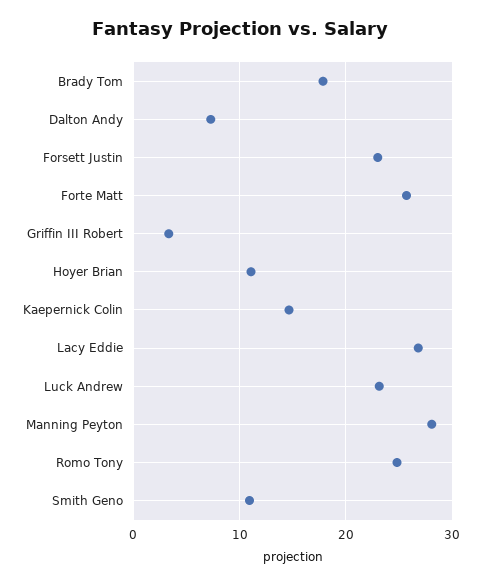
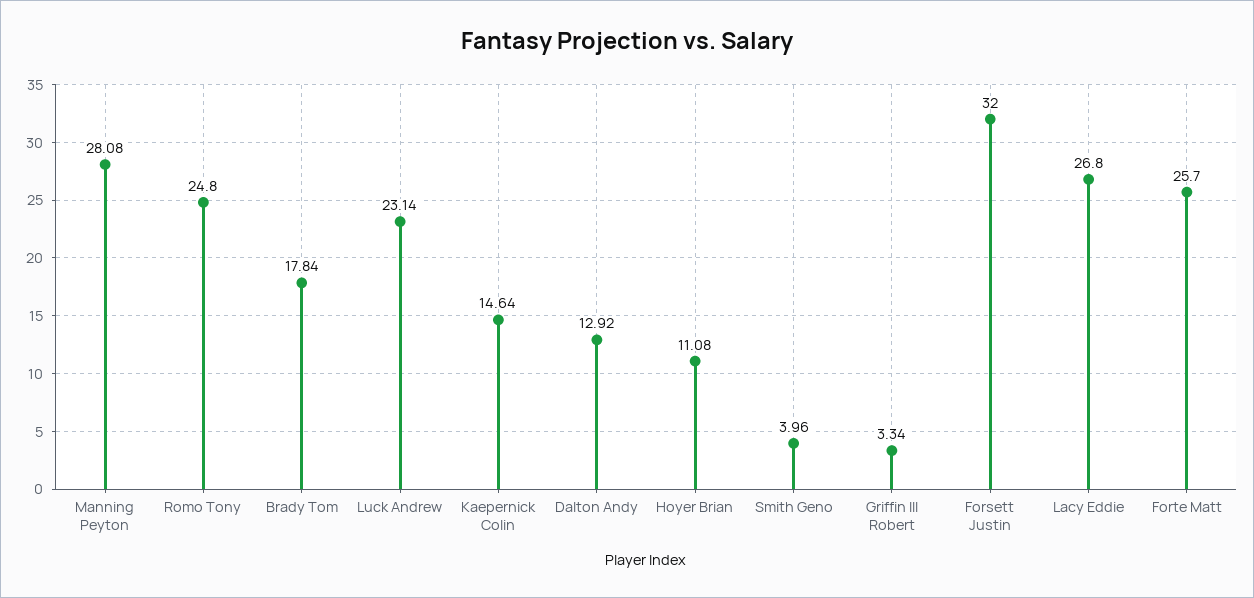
Dalton Andy: 7 -> 12.92
Forsett Justin: 23 -> 32
Smith Geno: 11 -> 3.96

